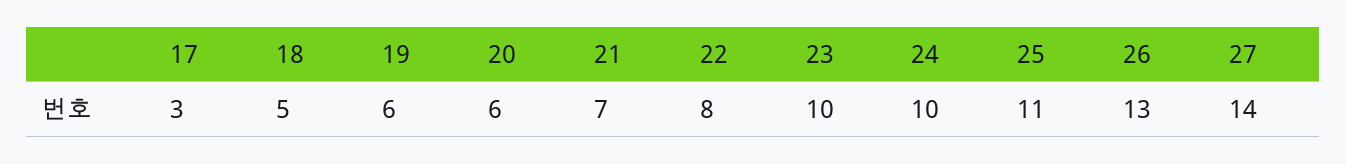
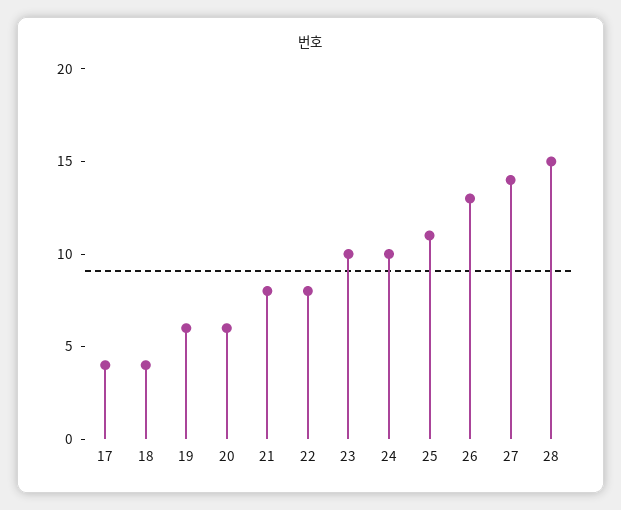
17: 3 -> 4
18: 5 -> 4
21: 7 -> 8
28: none -> 15

